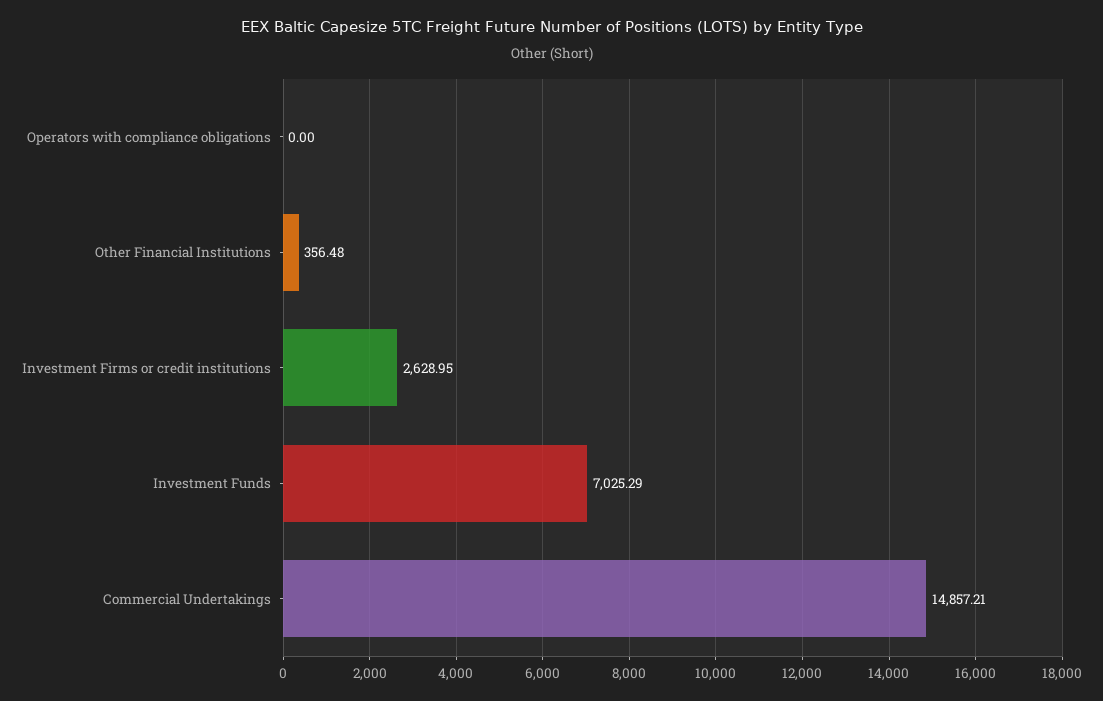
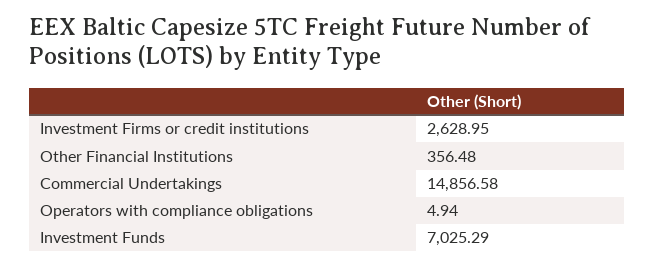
Operators with compliance obligations: 0 -> 4.94
Commercial Undertakings: 14857.21 -> 14856.58

